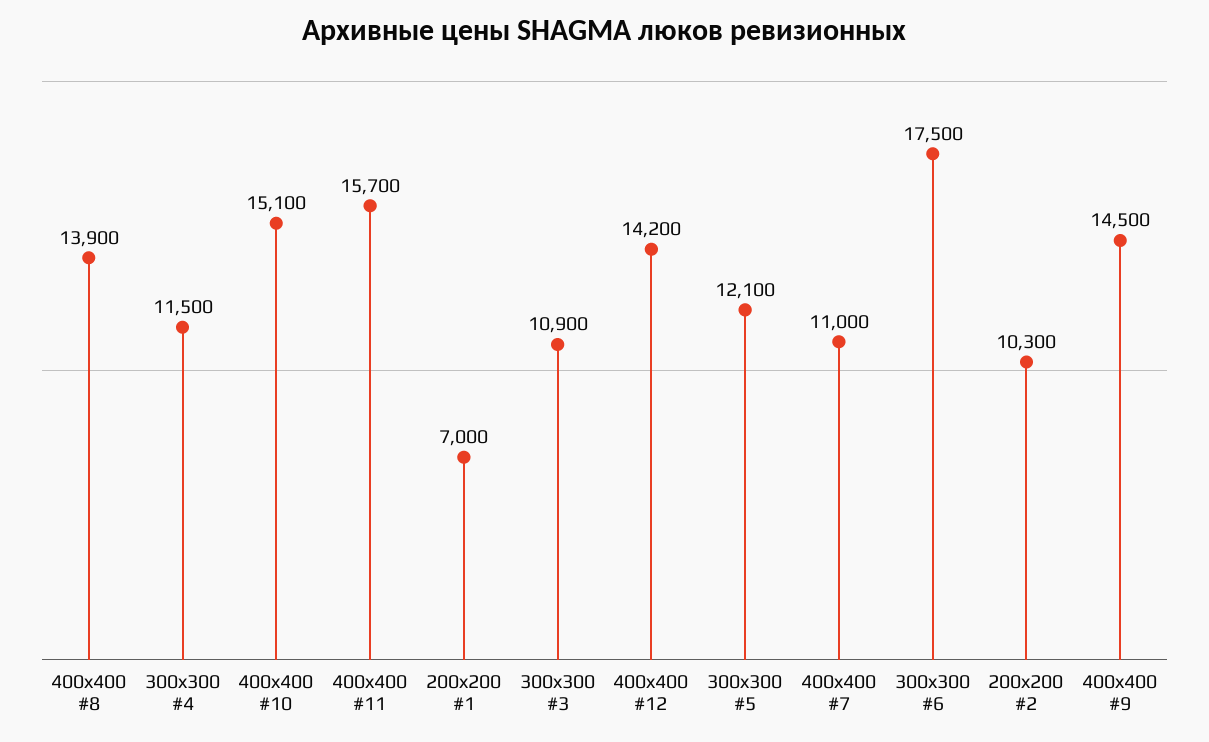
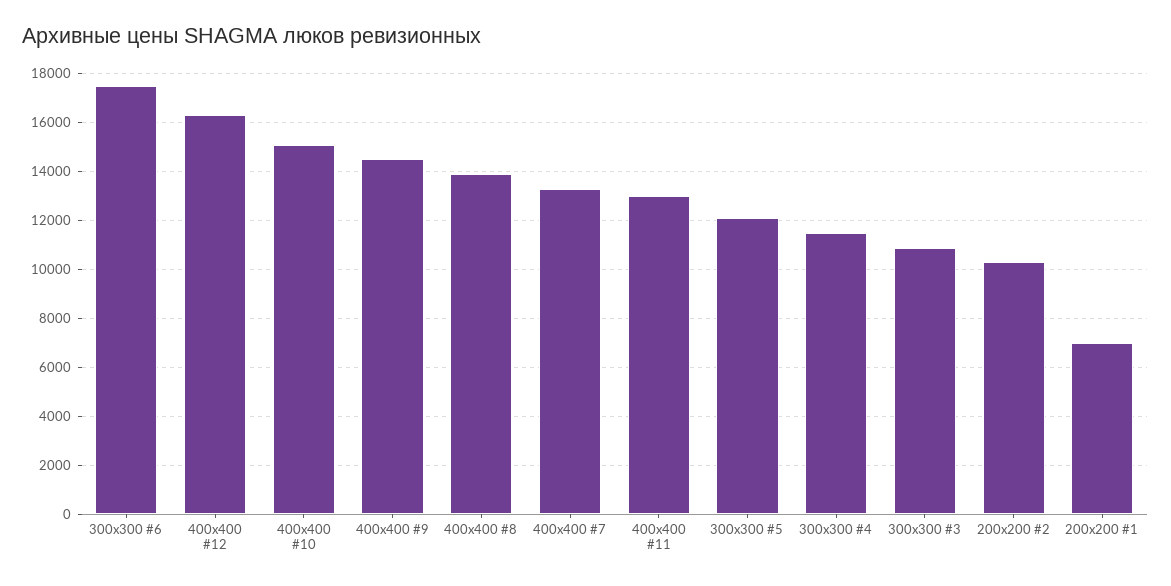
400x400 #11: 15700 -> 13000
400x400 #12: 14200 -> 16250
400x400 #7: 11000 -> 13250

